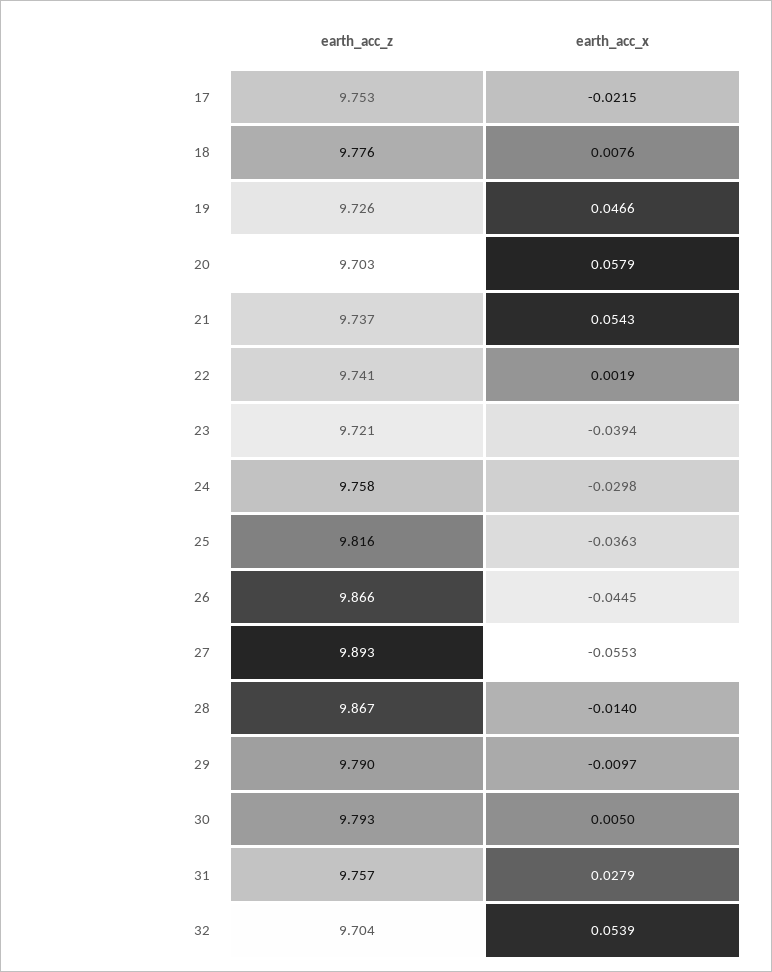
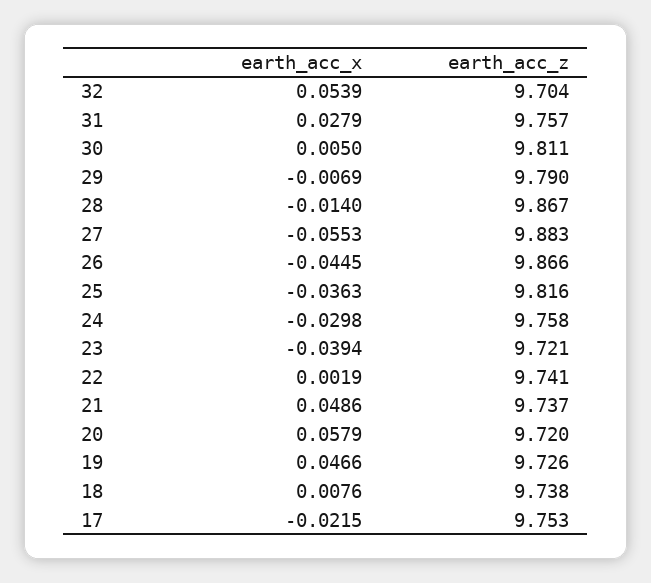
earth_acc_z, 18: 9.776 -> 9.738
earth_acc_z, 20: 9.703 -> 9.72
earth_acc_x, 21: 0.0543 -> 0.0486
earth_acc_z, 27: 9.893 -> 9.883
earth_acc_x, 29: -0.0097 -> -0.0069
earth_acc_z, 30: 9.793 -> 9.811

